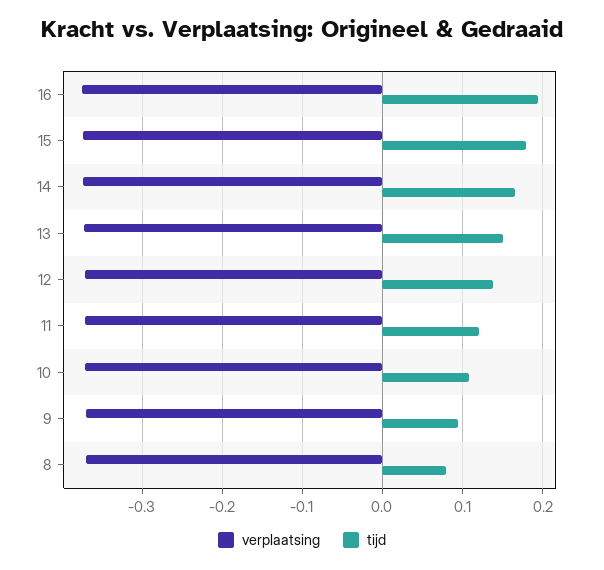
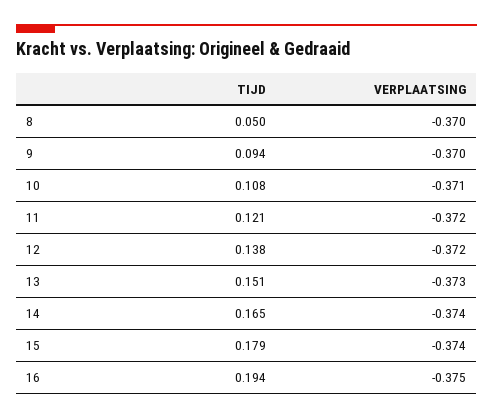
tijd, 8: 0.08 -> 0.05

